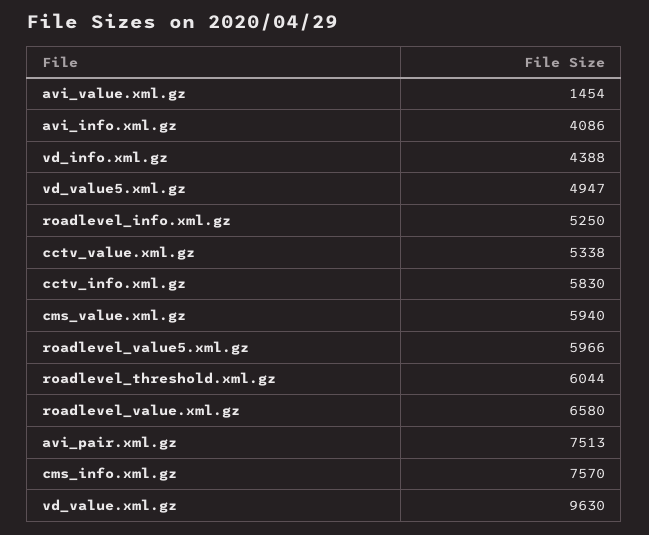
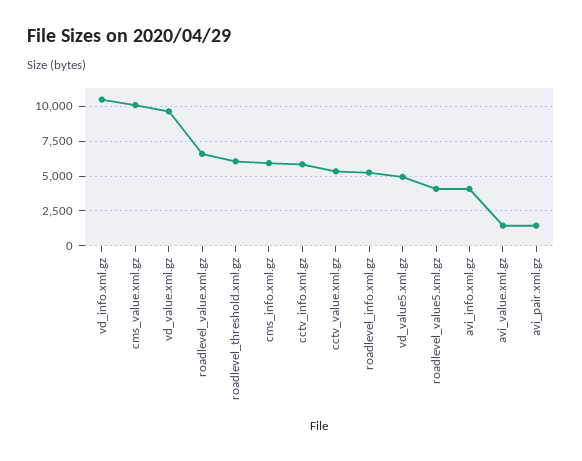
vd_info.xml.gz: 4388 -> 10500
cms_value.xml.gz: 5940 -> 10000
roadlevel_value5.xml.gz: 5966 -> 4000
avi_pair.xml.gz: 7513 -> 1500
cms_info.xml.gz: 7570 -> 6000

